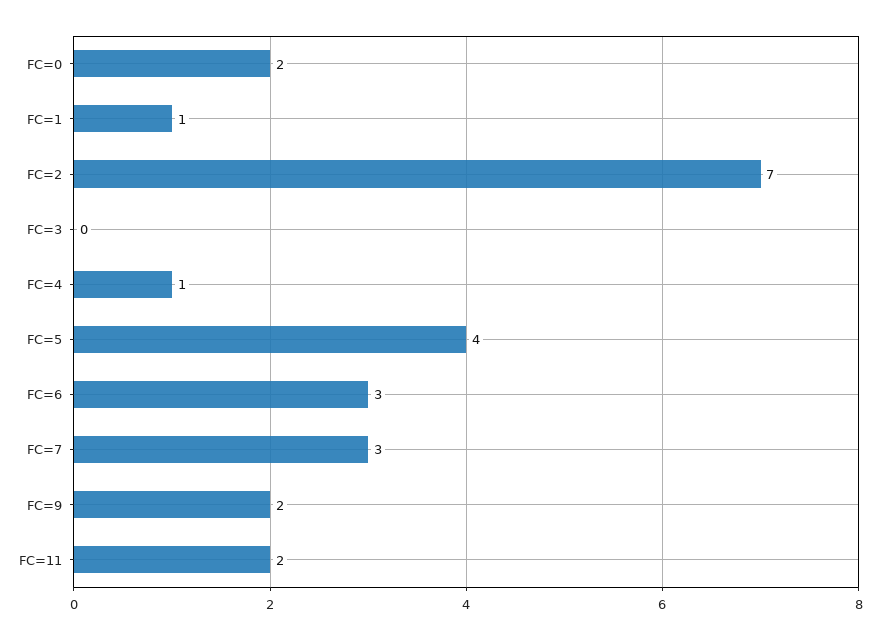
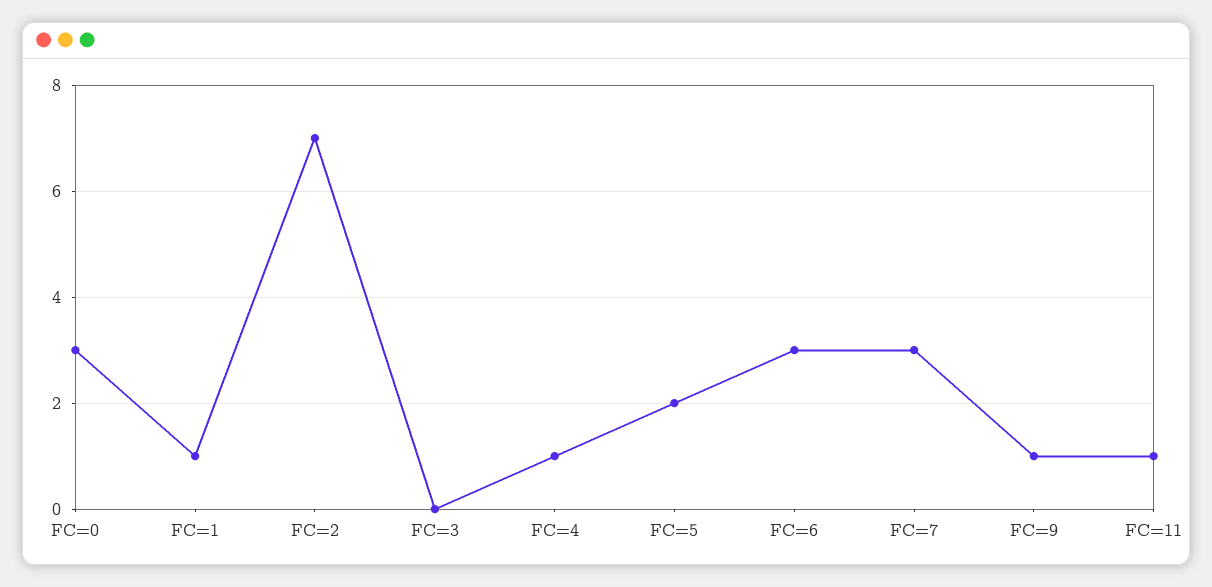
FC=0: 2 -> 3
FC=5: 4 -> 2
FC=9: 2 -> 1
FC=11: 2 -> 1

